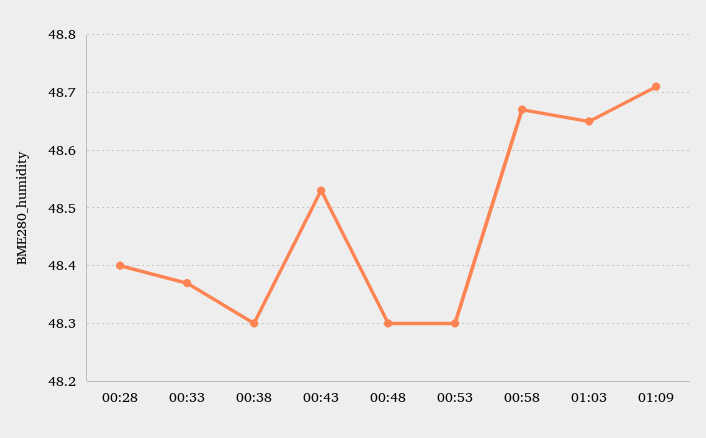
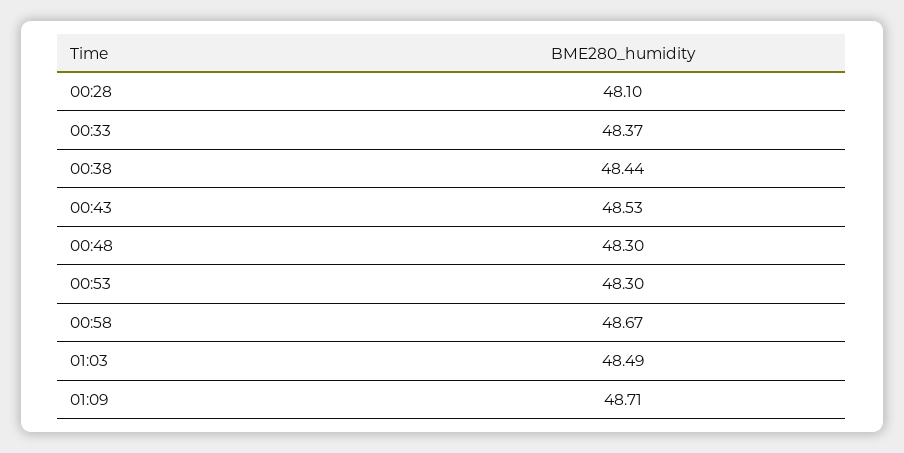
00:28: 48.4 -> 48.1
00:38: 48.3 -> 48.44
01:03: 48.65 -> 48.49

